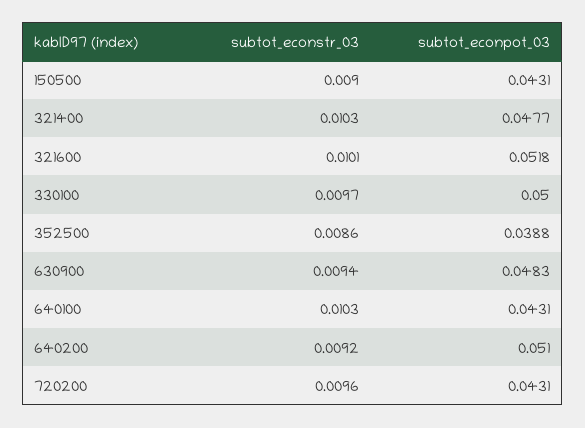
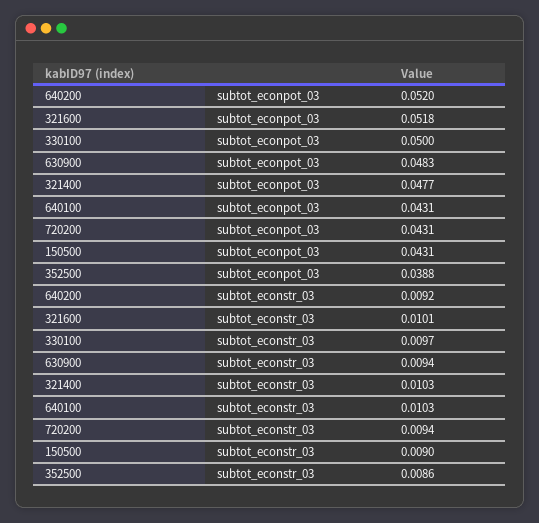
subtot_econpot_03, 640200: 0.051 -> 0.052
subtot_econstr_03, 720200: 0.0096 -> 0.0094

